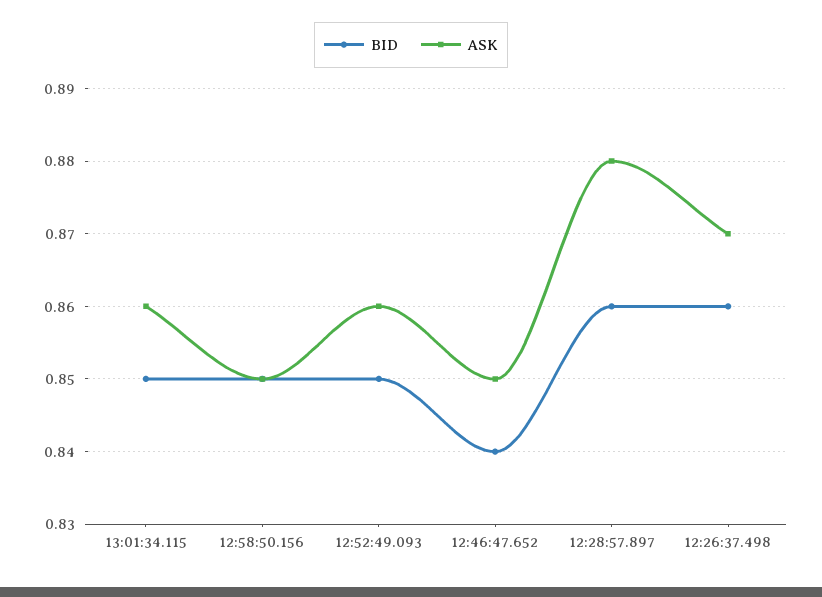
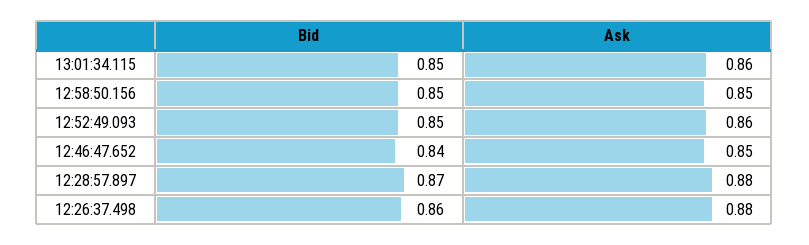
BID, 12:28:57.897: 0.86 -> 0.87
ASK, 12:26:37.498: 0.87 -> 0.88

